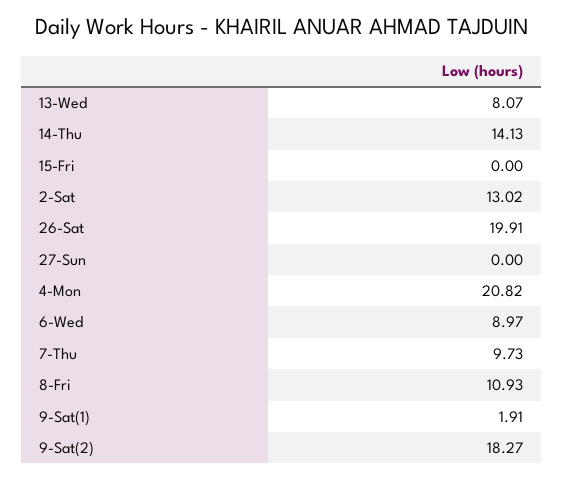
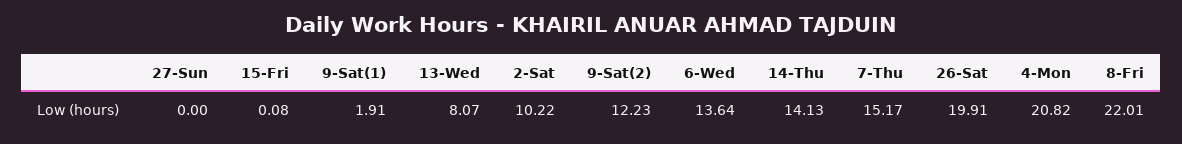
15-Fri: 0 -> 0.08
2-Sat: 13.02 -> 10.22
6-Wed: 8.97 -> 13.64
7-Thu: 9.73 -> 15.17
8-Fri: 10.93 -> 22.01
9-Sat(2): 18.27 -> 12.23

